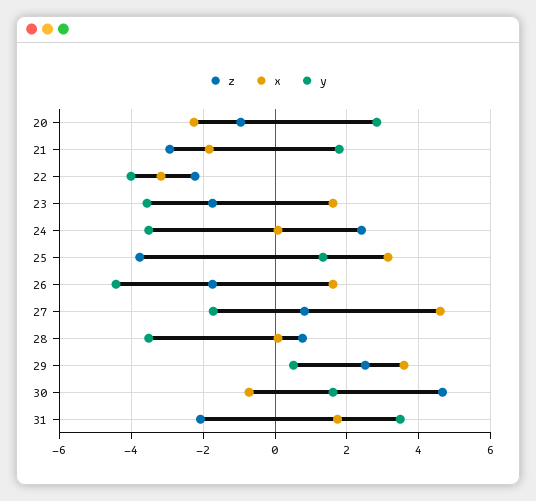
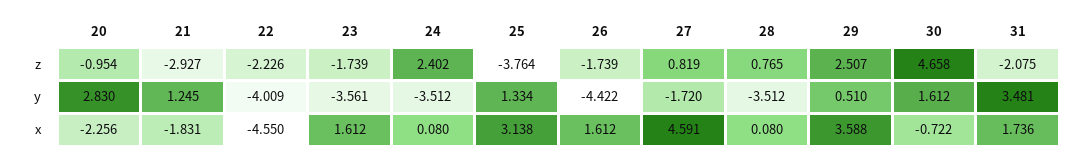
y, 21: 1.8 -> 1.245
x, 22: -3.2 -> -4.55

